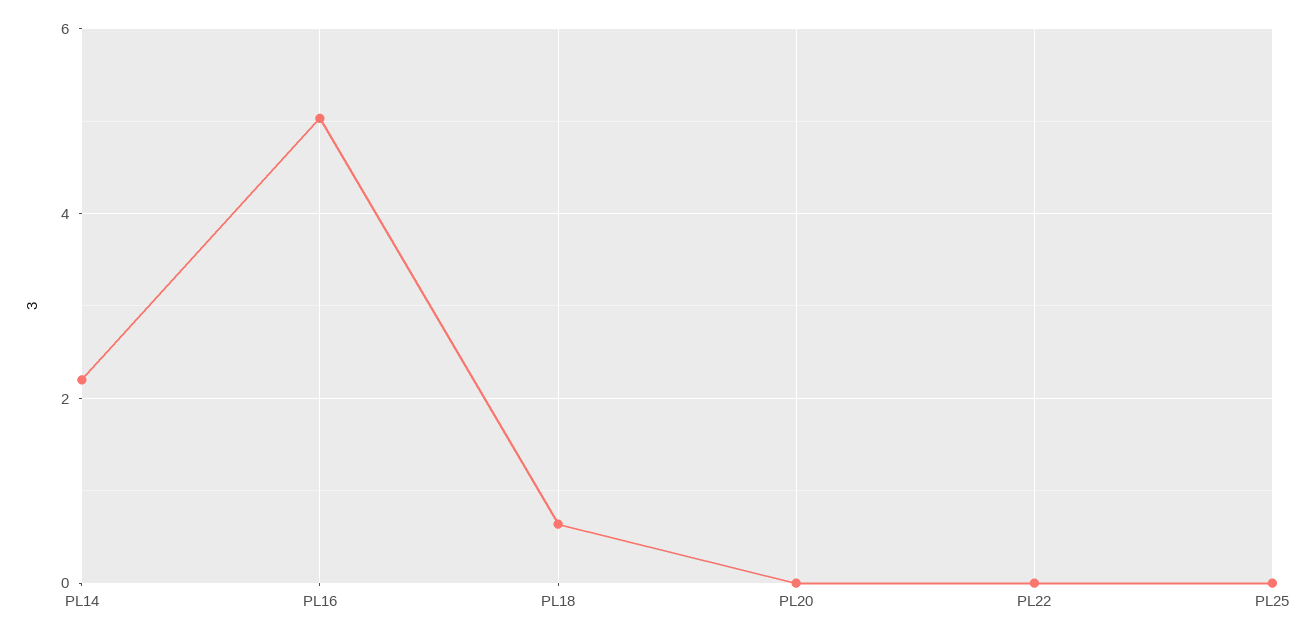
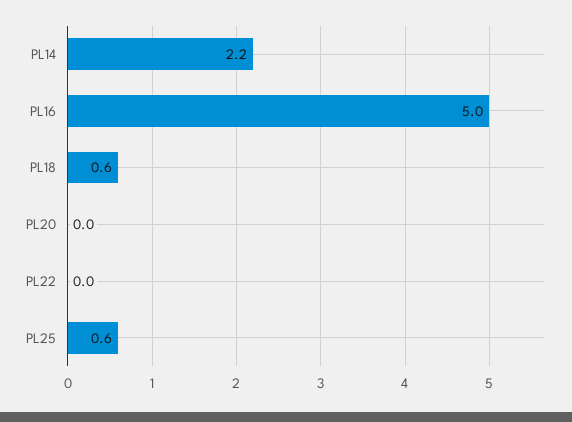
PL25: 0 -> 0.6

